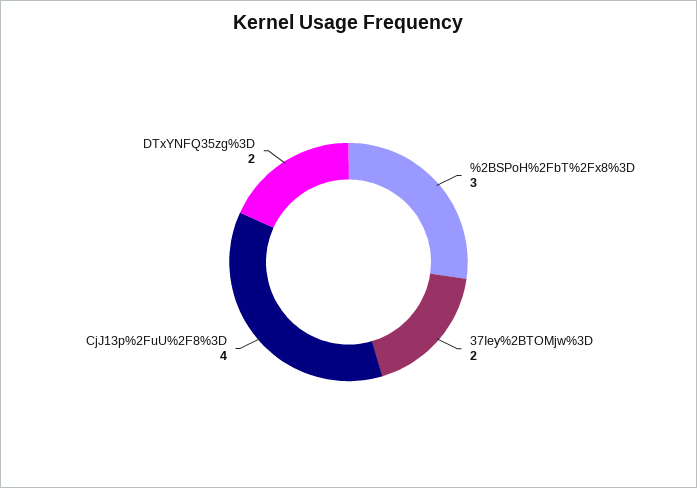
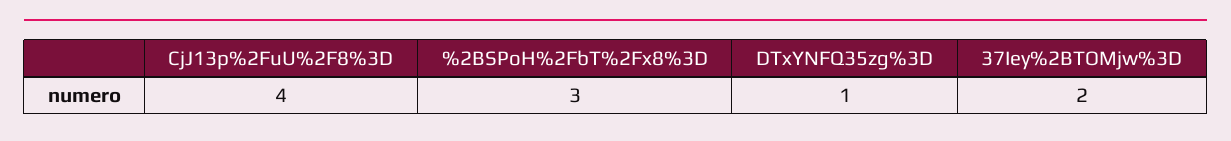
DTxYNFQ35zg%3D: 2 -> 1

